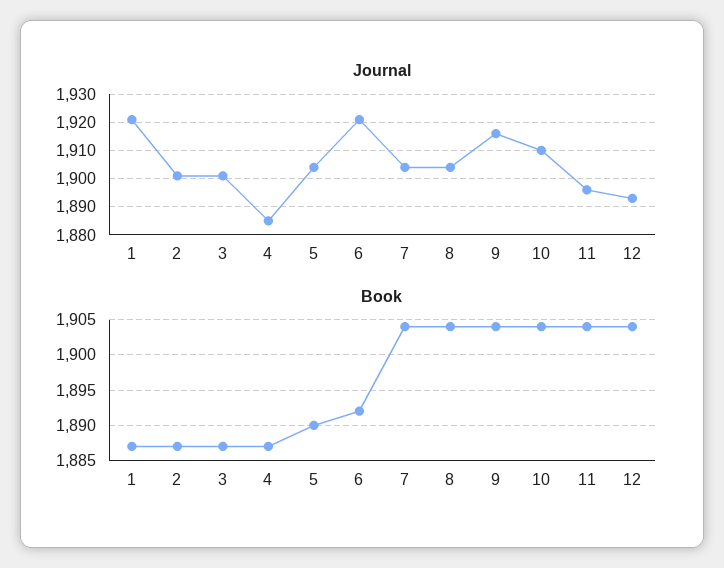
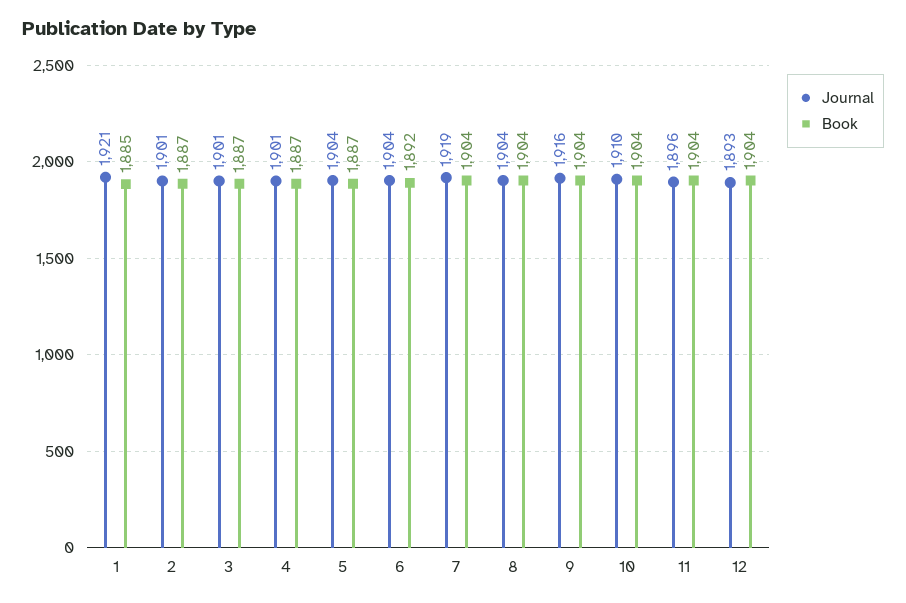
Journal, 4: 1885 -> 1901
Journal, 6: 1920 -> 1904
Journal, 7: 1905 -> 1919
Book, 1: 1887 -> 1885
Book, 5: 1890 -> 1887

